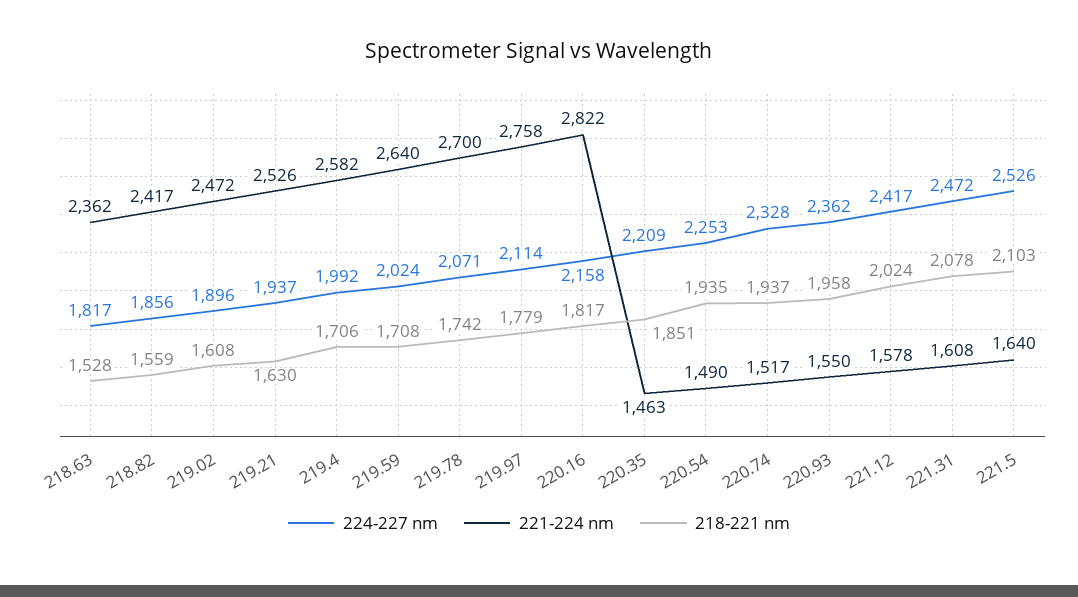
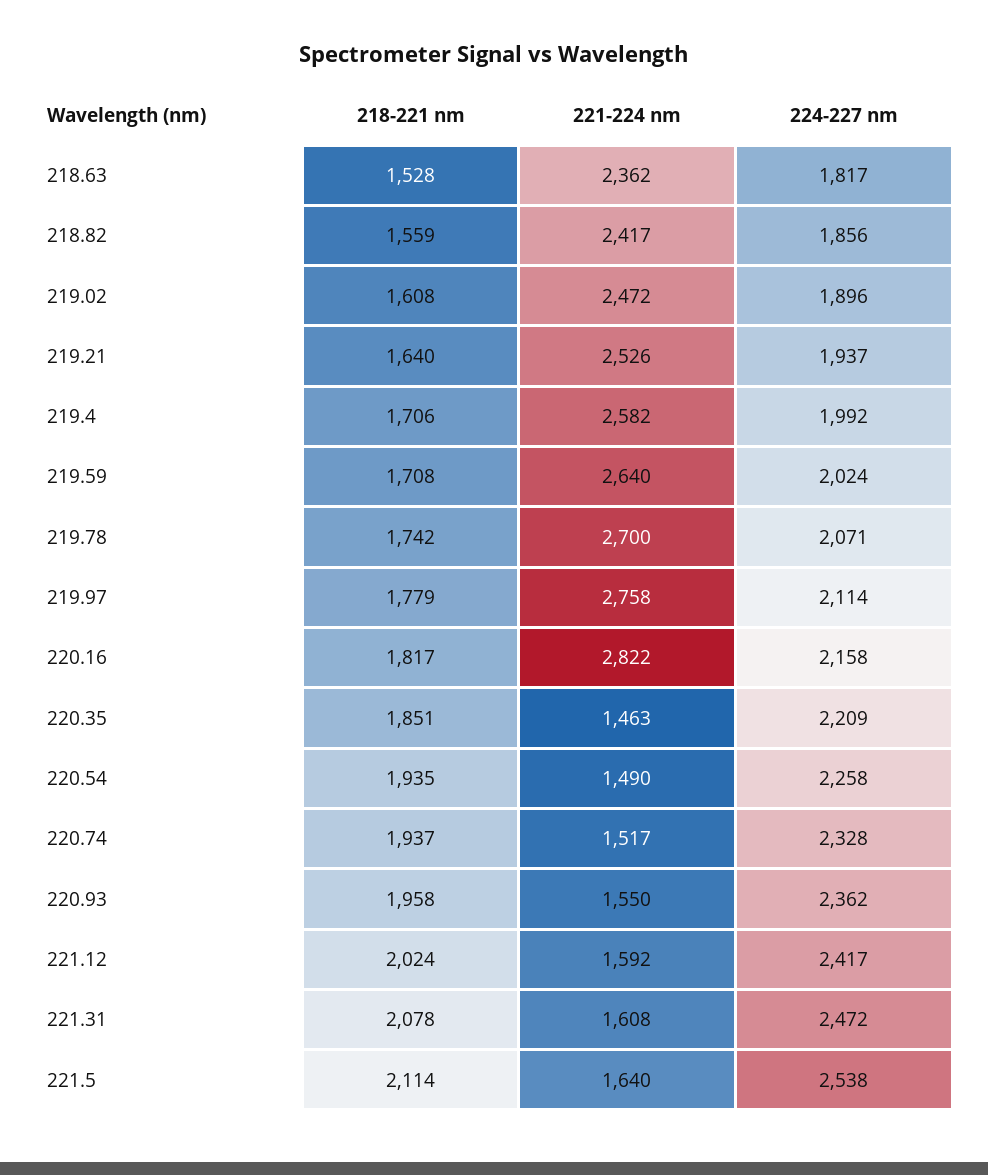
218-221 nm, 219.21: 1630 -> 1640
224-227 nm, 220.54: 2253 -> 2258
221-224 nm, 221.12: 1578 -> 1592
224-227 nm, 221.5: 2526 -> 2538
218-221 nm, 221.5: 2103 -> 2114

